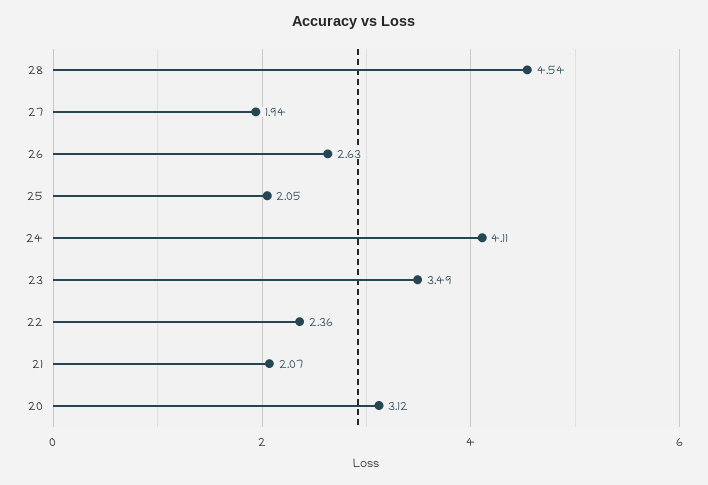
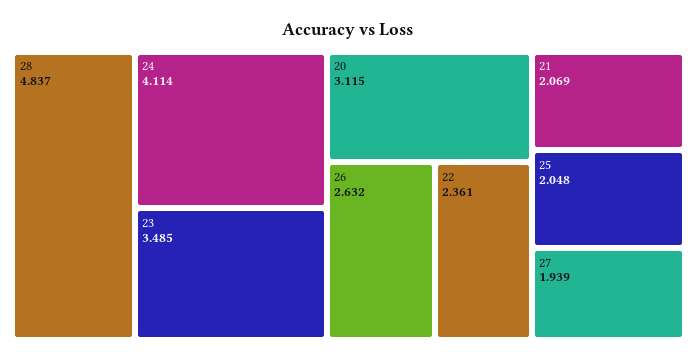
28: 4.54 -> 4.837

